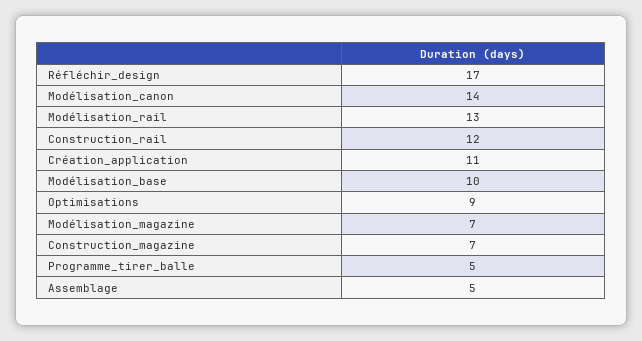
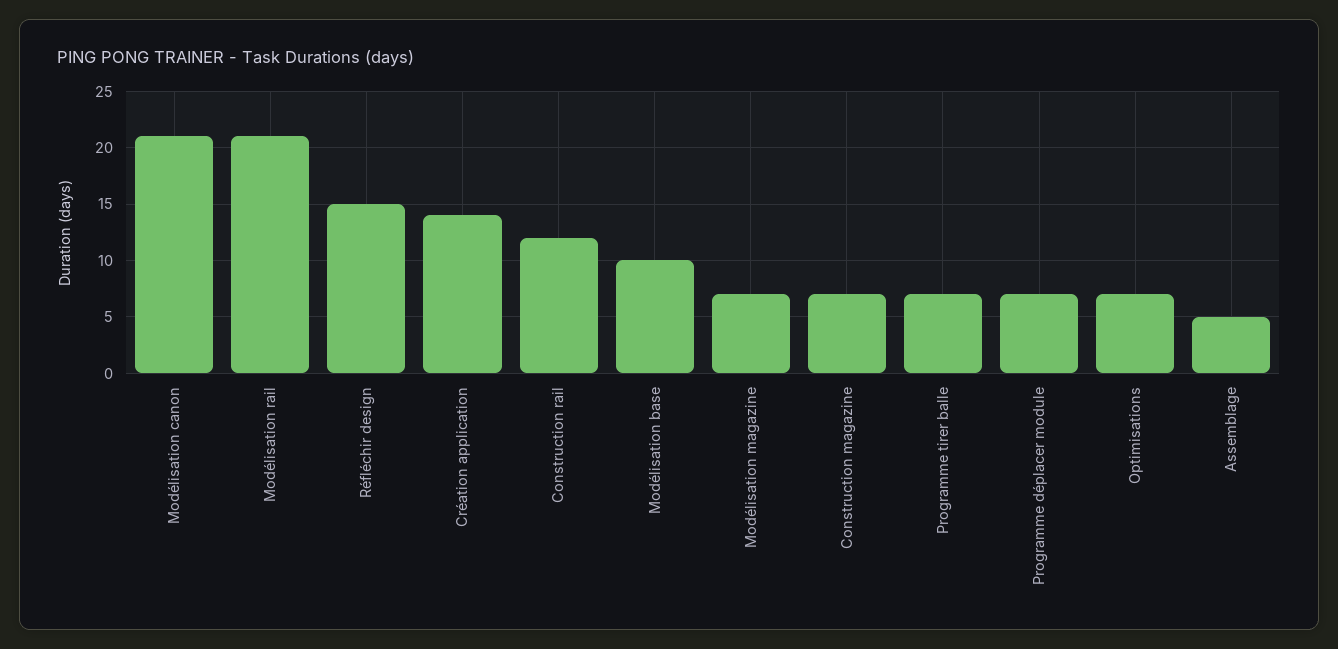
Réfléchir_design: 17 -> 15
Modélisation_canon: 14 -> 21
Modélisation_rail: 13 -> 21
Création_application: 11 -> 14
Optimisations: 9 -> 7
Programme_tirer_balle: 5 -> 7
Programme déplacer module: none -> 7

